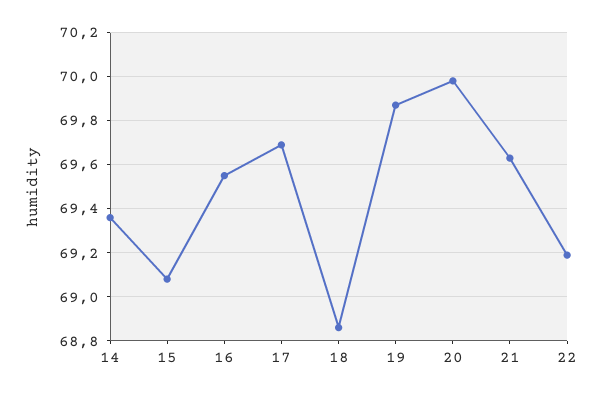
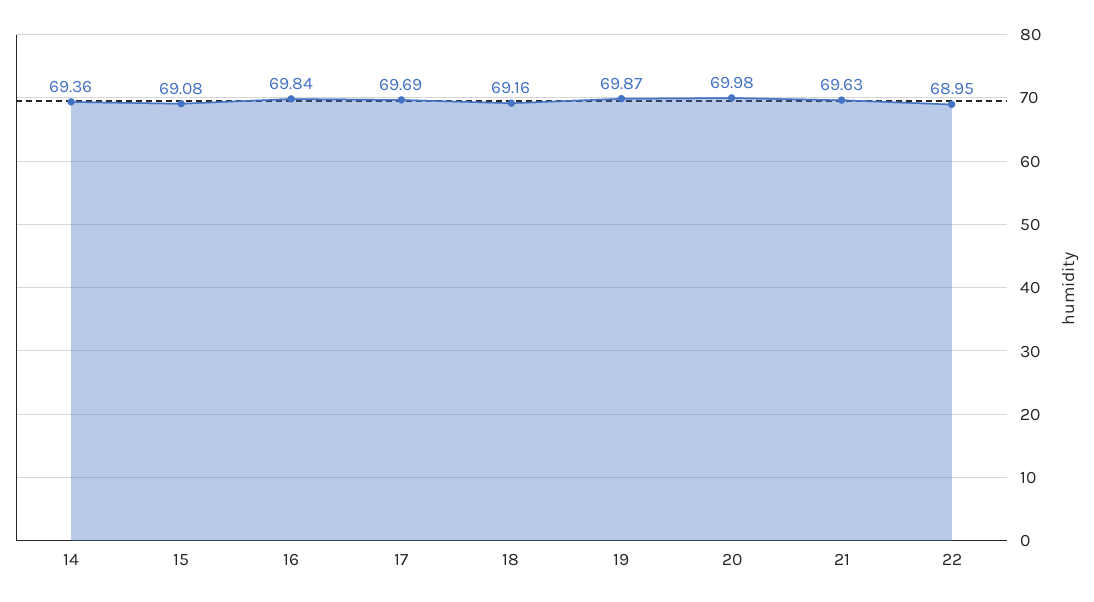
16: 69.55 -> 69.84
18: 68.85 -> 69.16
22: 69.2 -> 68.95

